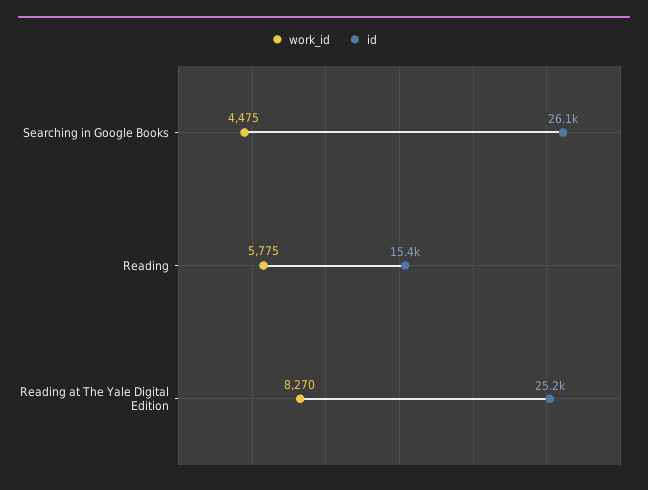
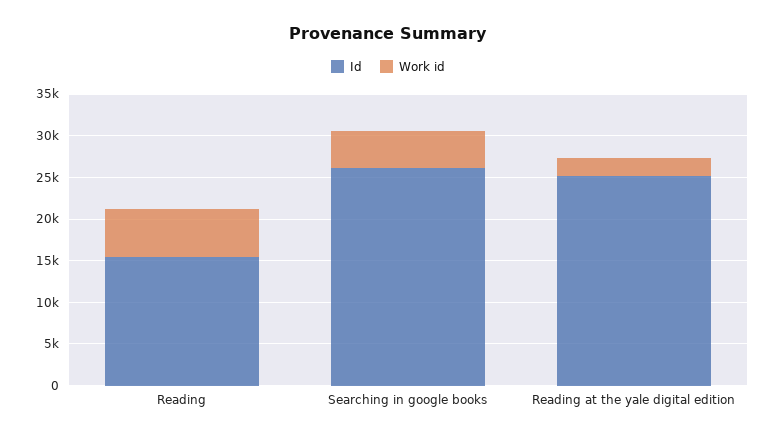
work_id, Reading at The Yale Digital Edition: 8270 -> 2000

